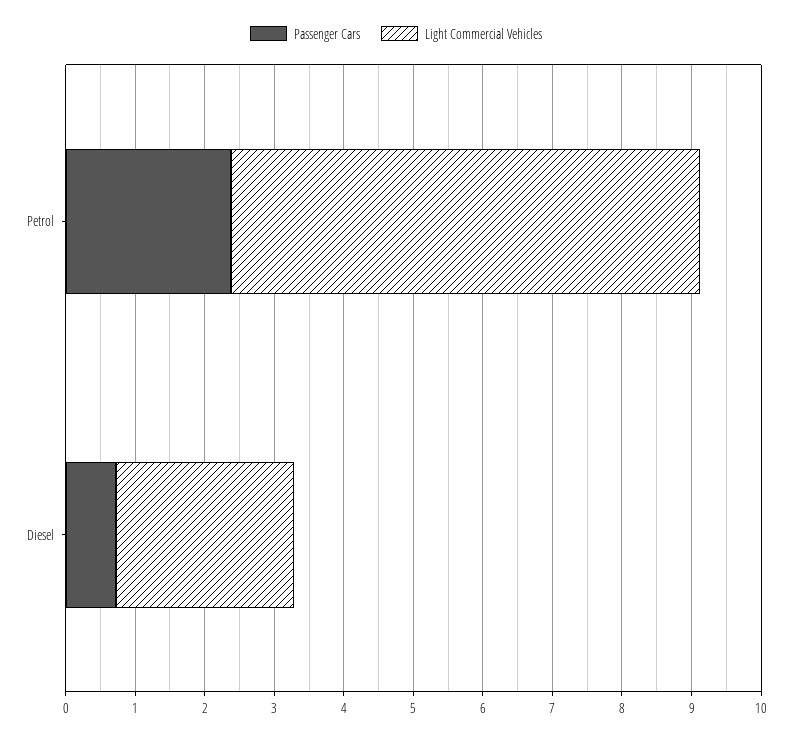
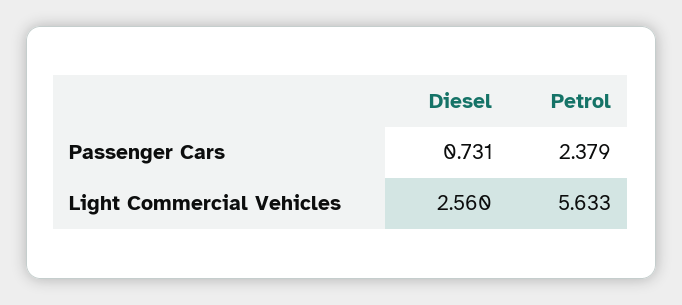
Light Commercial Vehicles, Petrol: 6.8 -> 5.633

